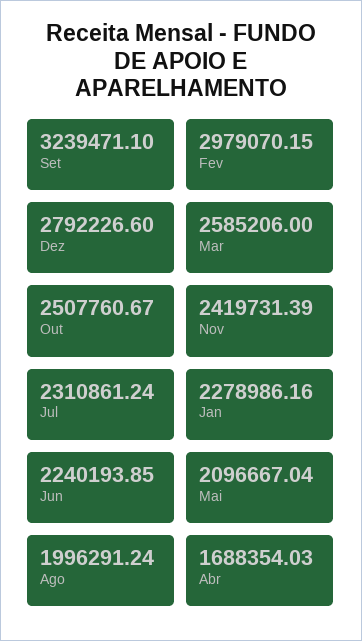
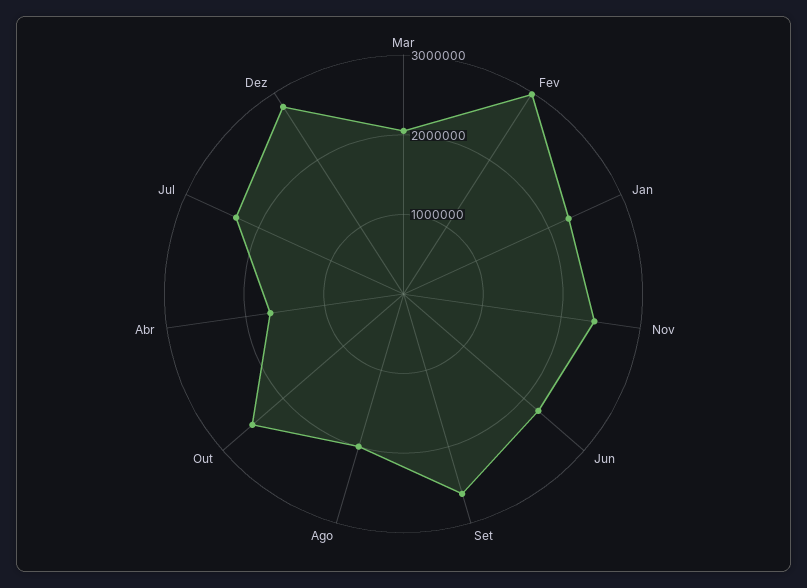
Set: 3239471.1 -> 2600000
Mar: 2585206 -> 2000000
Mai: 2096667.04 -> none

